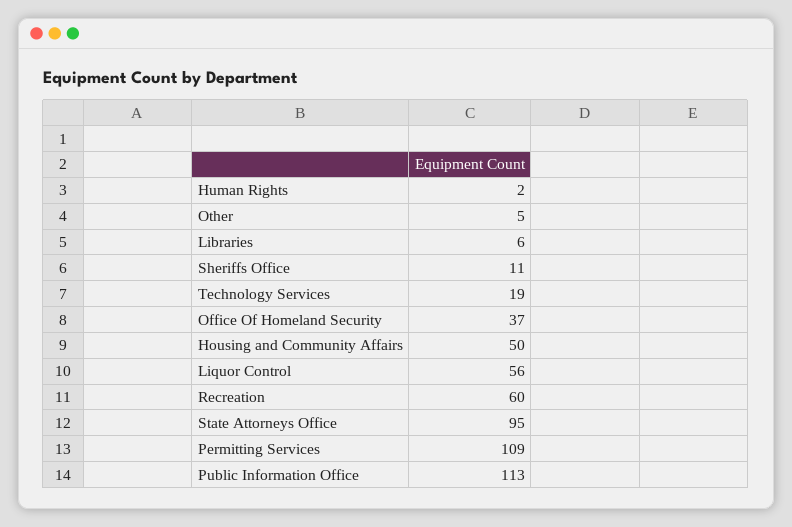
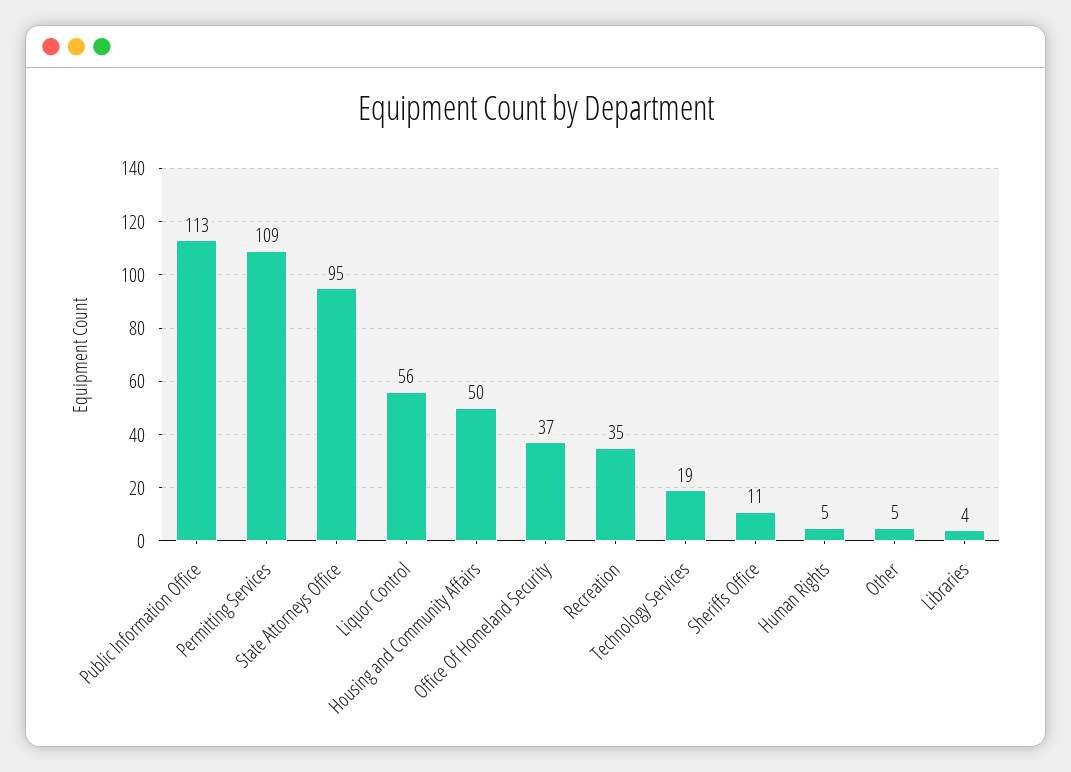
Human Rights: 2 -> 5
Libraries: 6 -> 4
Recreation: 60 -> 35

